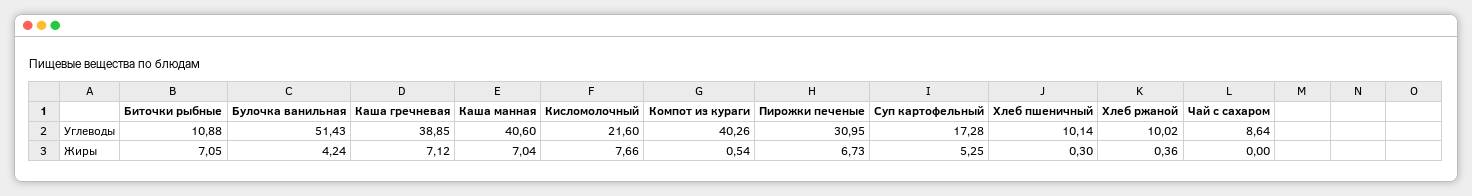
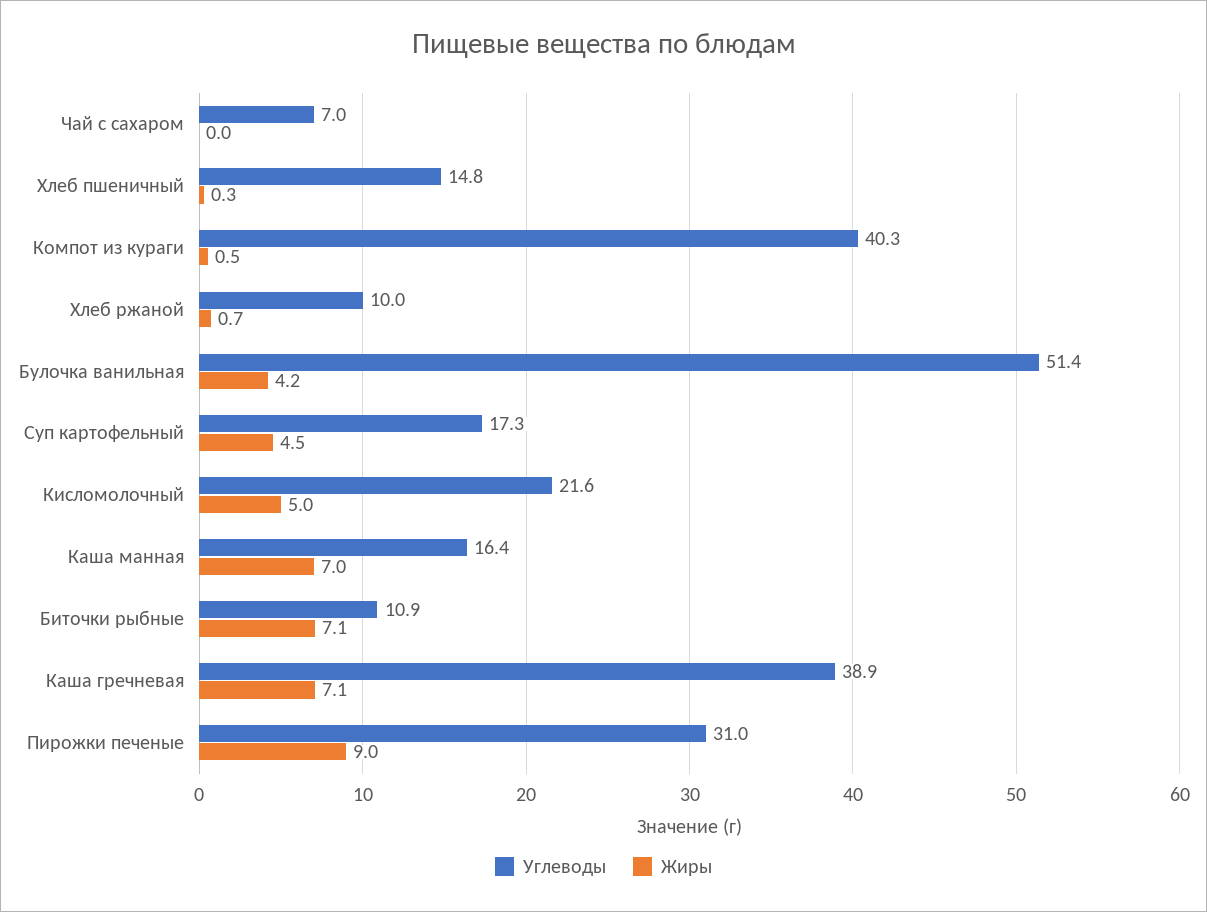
Углеводы, Каша манная: 40.6 -> 16.4
Углеводы, Хлеб пшеничный: 10.14 -> 14.8
Углеводы, Чай с сахаром: 8.64 -> 7
Жиры, Кисломолочный: 7.66 -> 5
Жиры, Пирожки печеные: 6.73 -> 9
Жиры, Суп картофельный: 5.25 -> 4.5
Жиры, Хлеб ржаной: 0.36 -> 0.7

